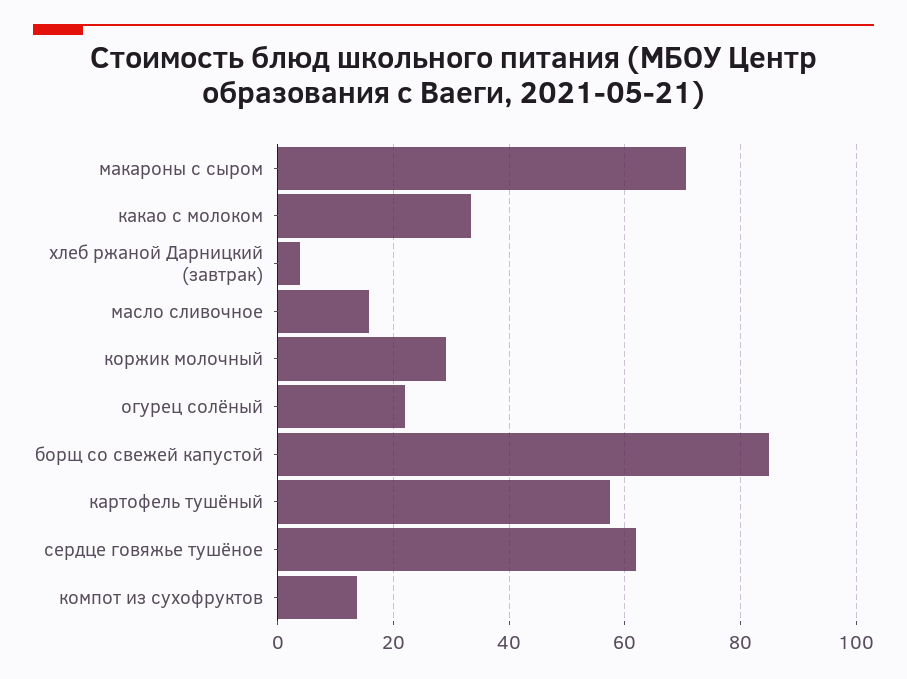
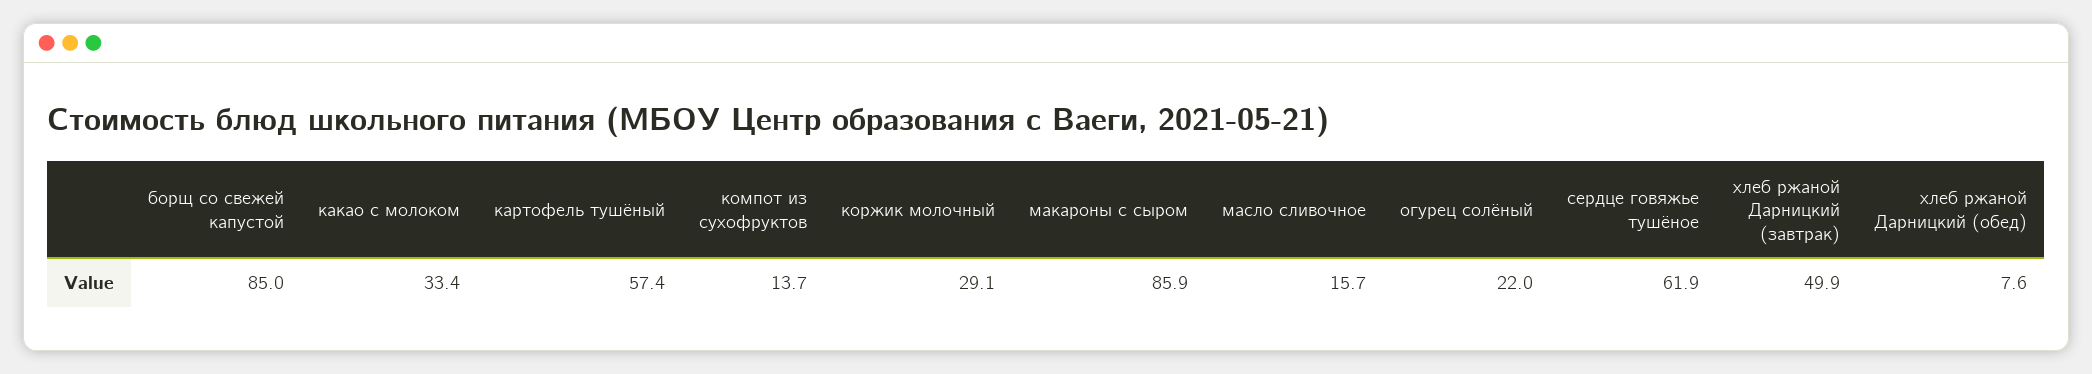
макароны с сыром: 70 -> 85.9
хлеб ржаной Дарницкий (завтрак): 4 -> 49.9
хлеб ржаной Дарницкий (обед): none -> 7.6

